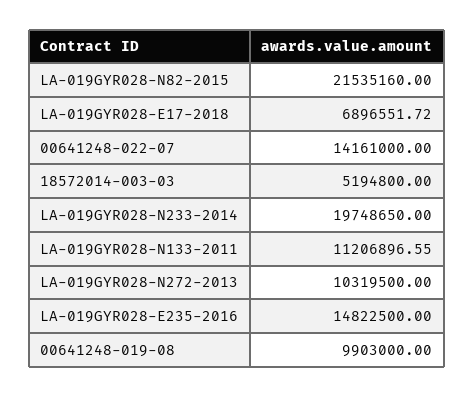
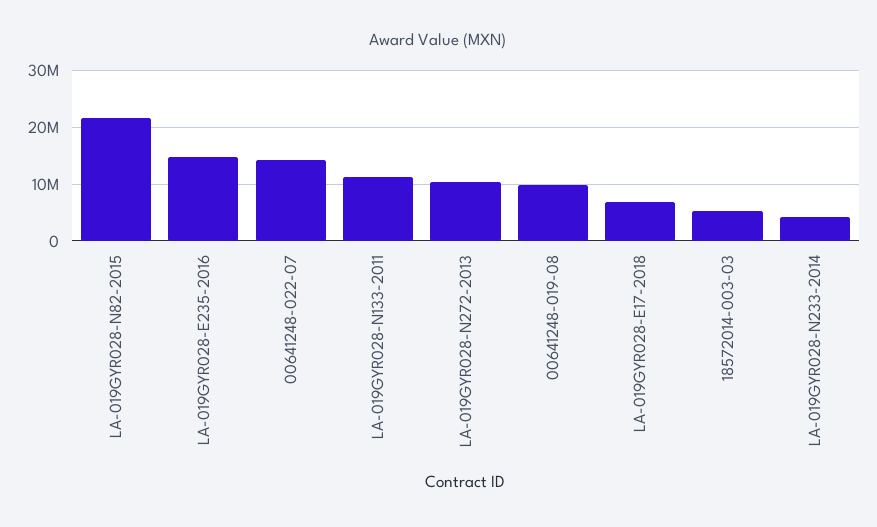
LA-019GYR028-N233-2014: 19748650 -> 4000000

